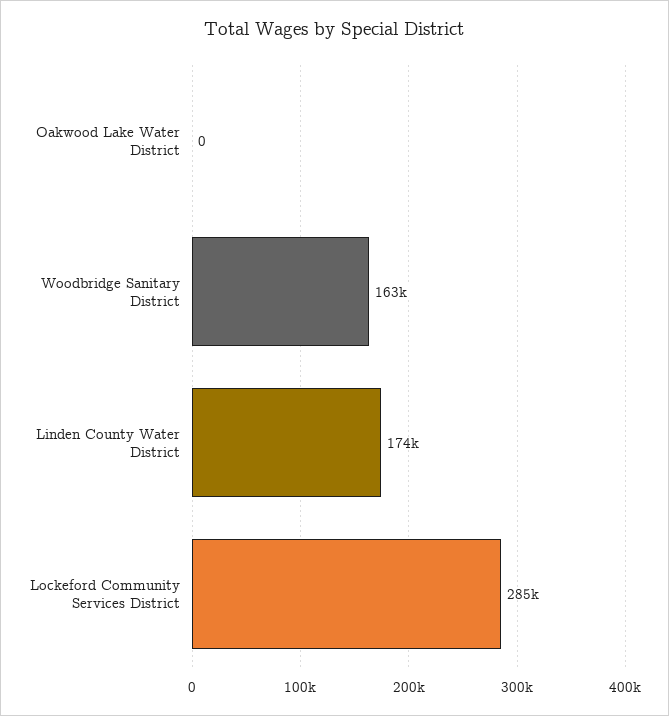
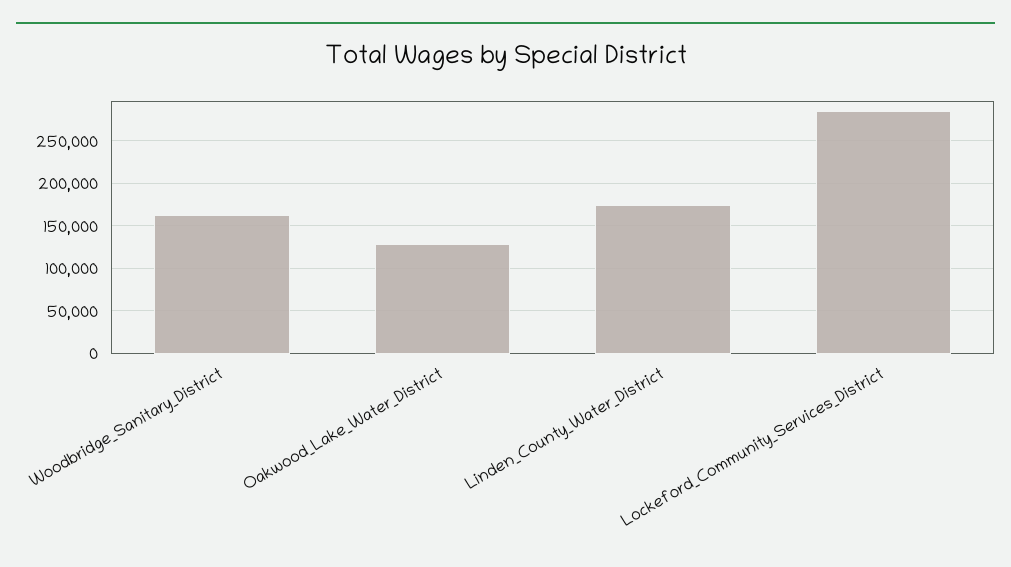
Oakwood Lake Water District: 0 -> 130000

